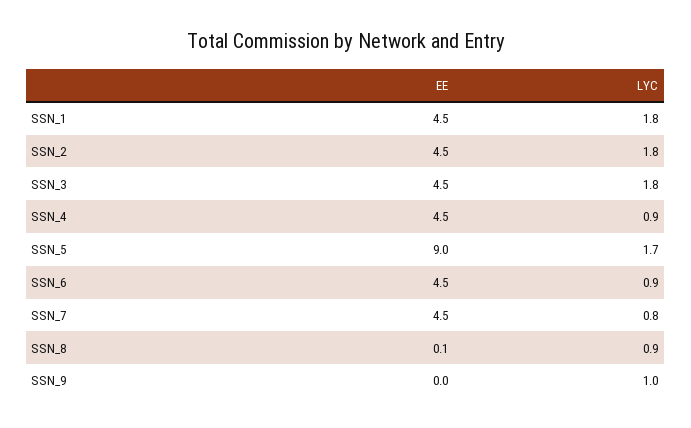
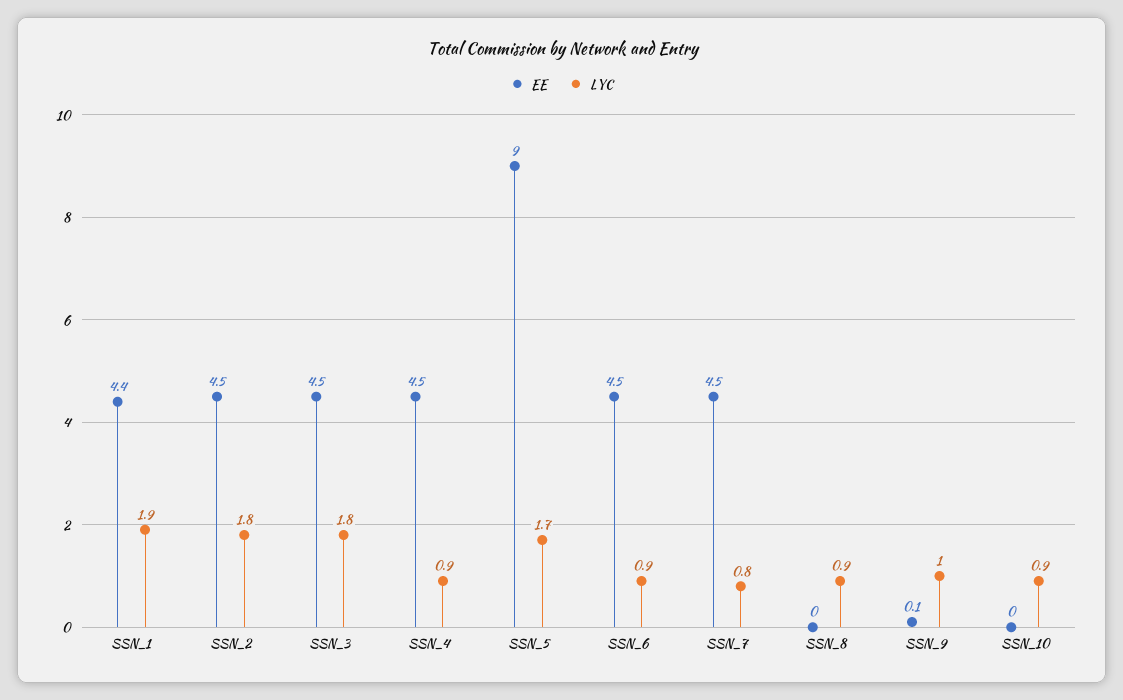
EE, SSN_1: 4.5 -> 4.4
LYC, SSN_1: 1.8 -> 1.9
EE, SSN_8: 0.1 -> 0
EE, SSN_9: 0 -> 0.1
EE, SSN_10: none -> 0
LYC, SSN_10: none -> 0.9

